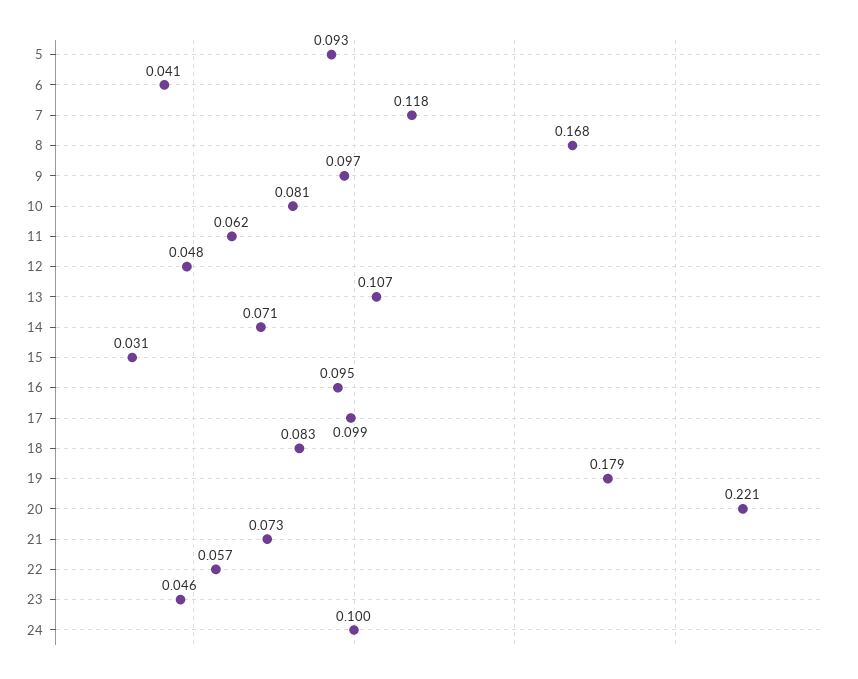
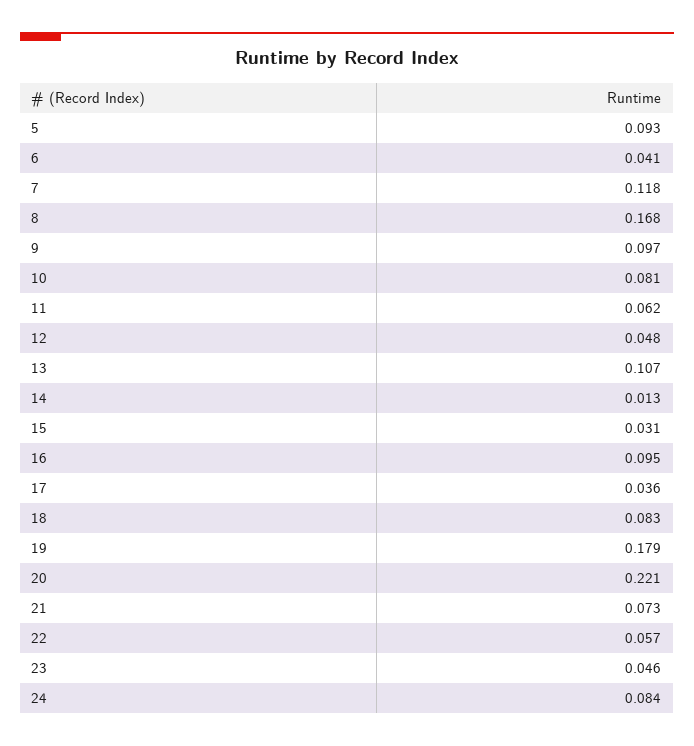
14: 0.071 -> 0.013
17: 0.099 -> 0.036
24: 0.1 -> 0.084

